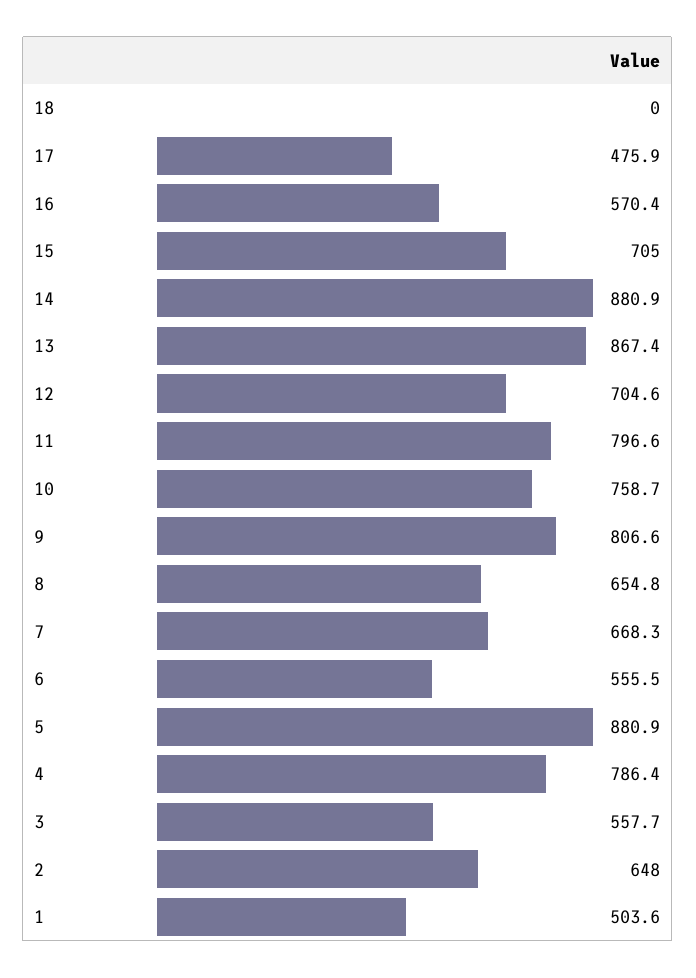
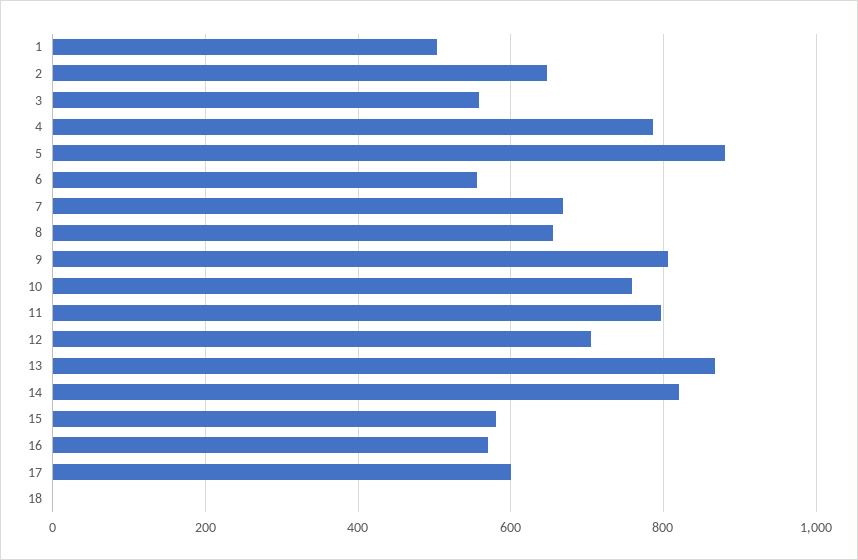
17: 475.9 -> 600
15: 705 -> 580
14: 880.9 -> 820

